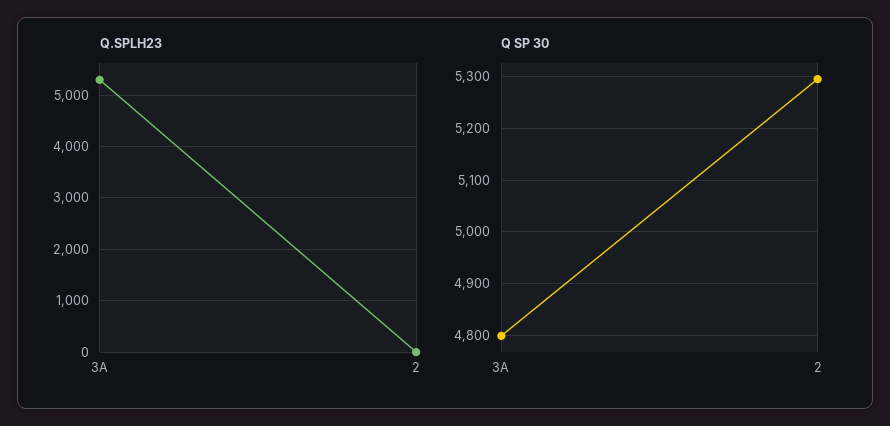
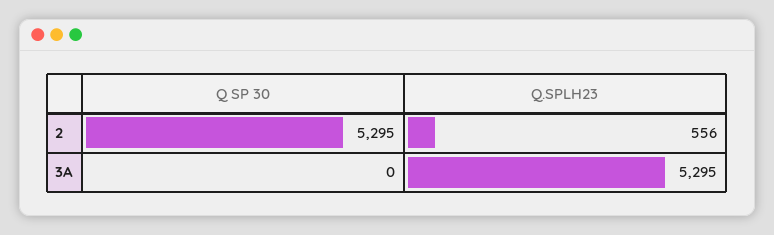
Q.SPLH23, 2: 0 -> 556
Q SP 30, 3A: 4800 -> 0

